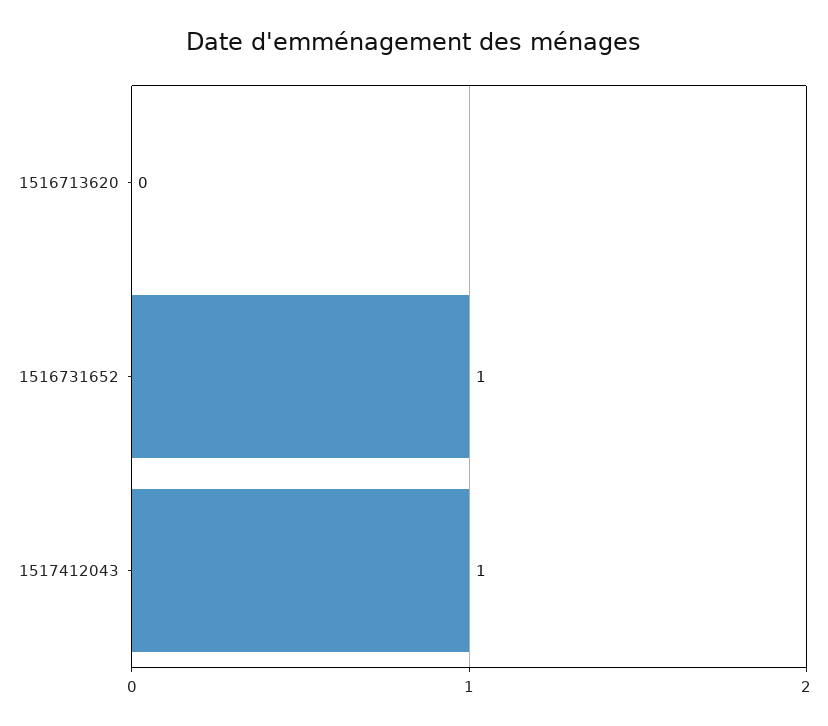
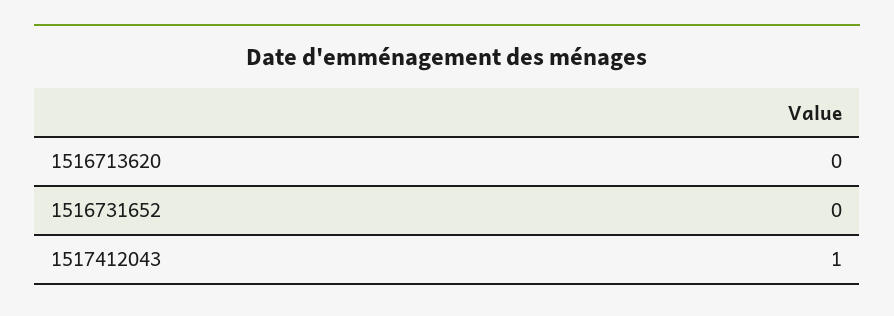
1516731652: 1 -> 0

